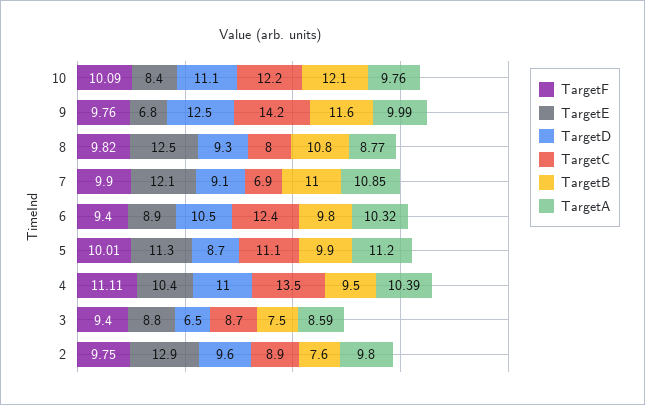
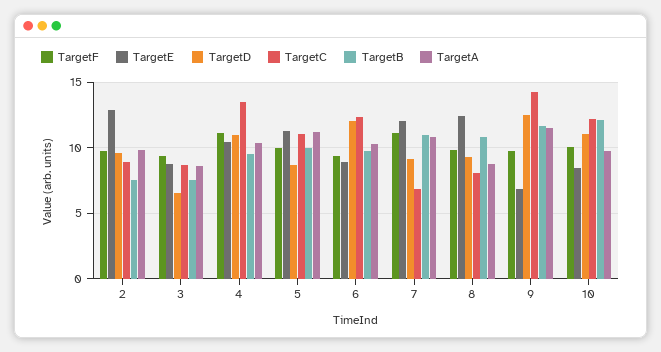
TargetA, 9: 9.99 -> 11.5
TargetF, 7: 9.9 -> 11
TargetD, 6: 10.5 -> 12

